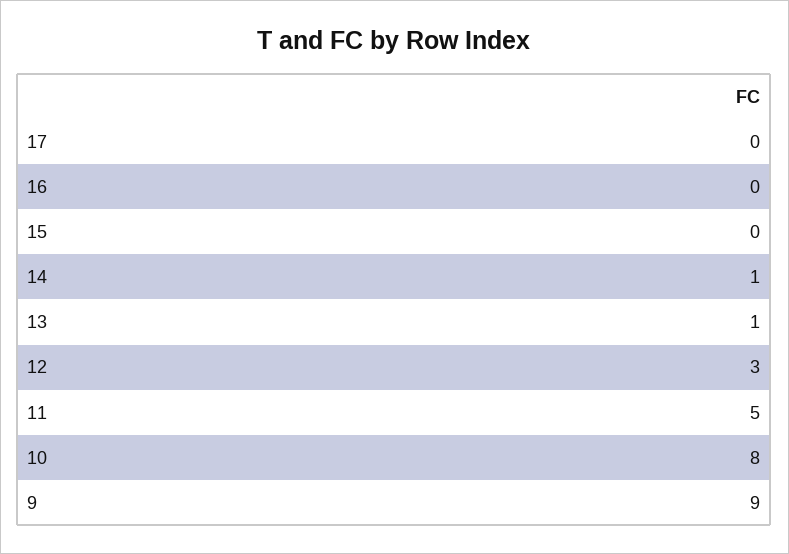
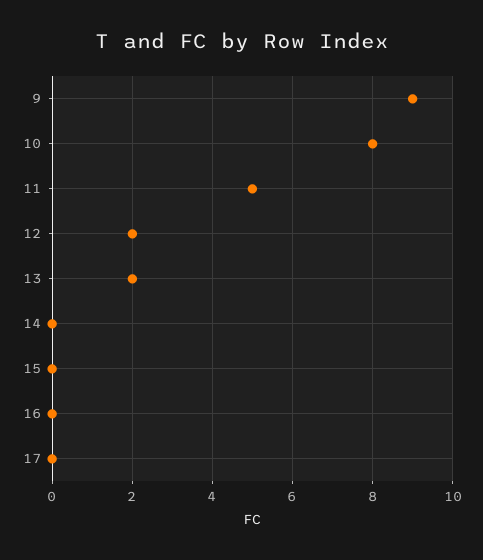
14: 1 -> 0
13: 1 -> 2
12: 3 -> 2

